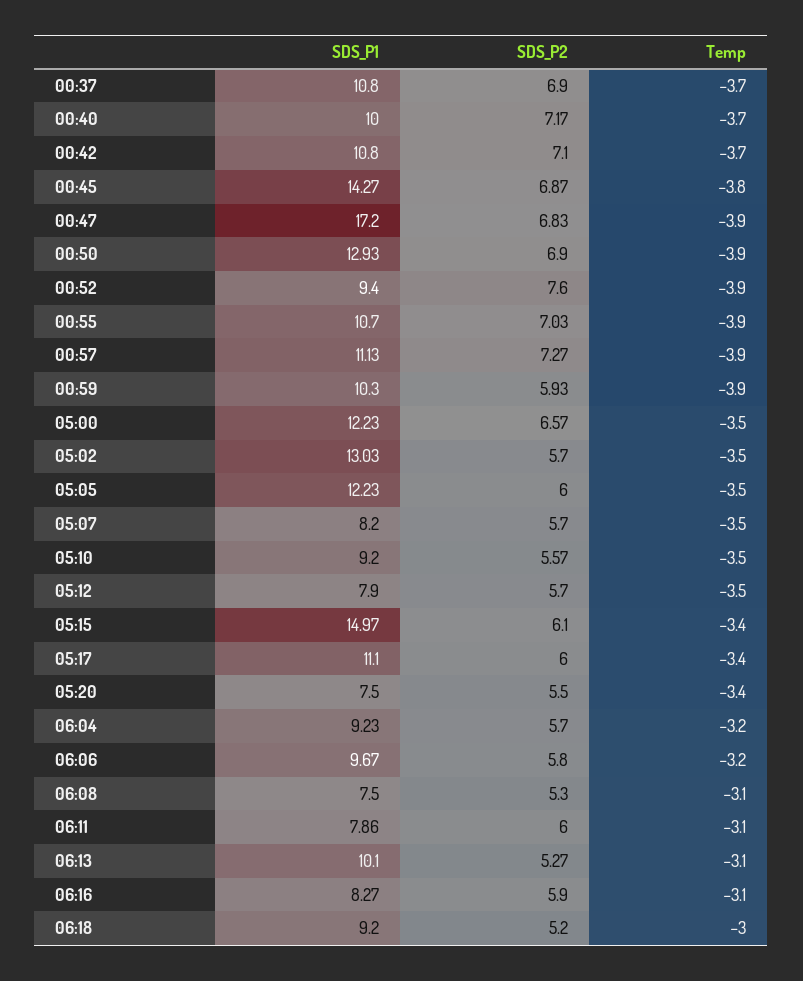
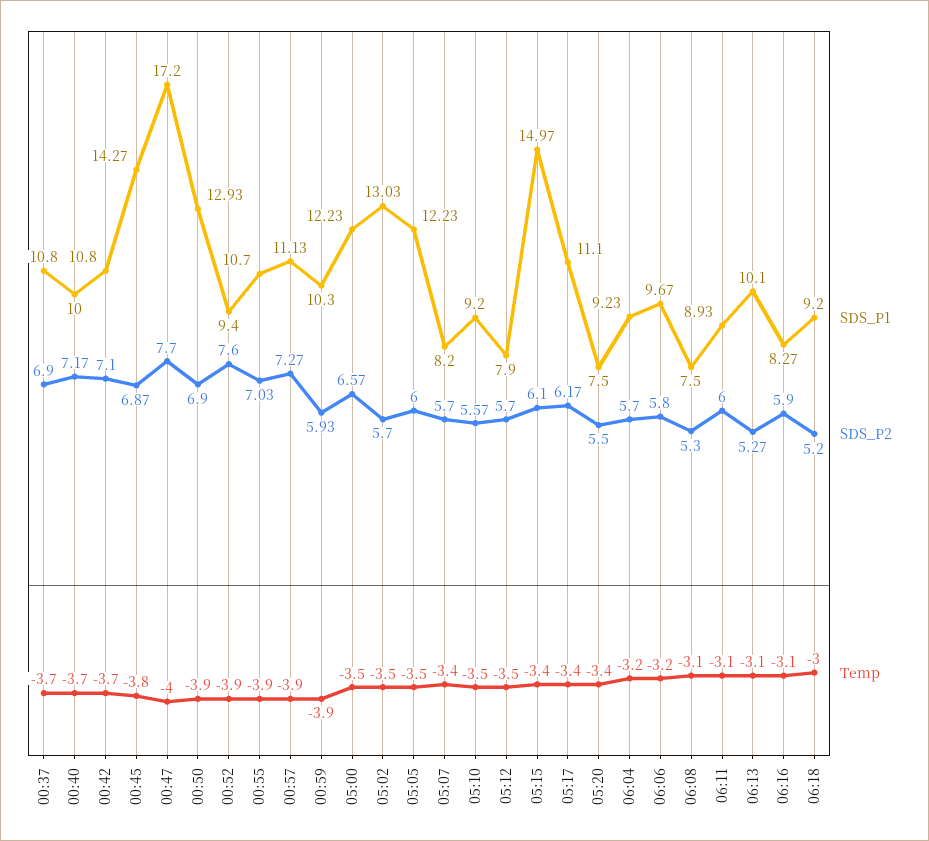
SDS_P2, 00:47: 6.83 -> 7.7
Temp, 00:47: -3.9 -> -4
Temp, 05:07: -3.5 -> -3.4
SDS_P2, 05:17: 6 -> 6.17
SDS_P1, 06:11: 7.86 -> 8.93

